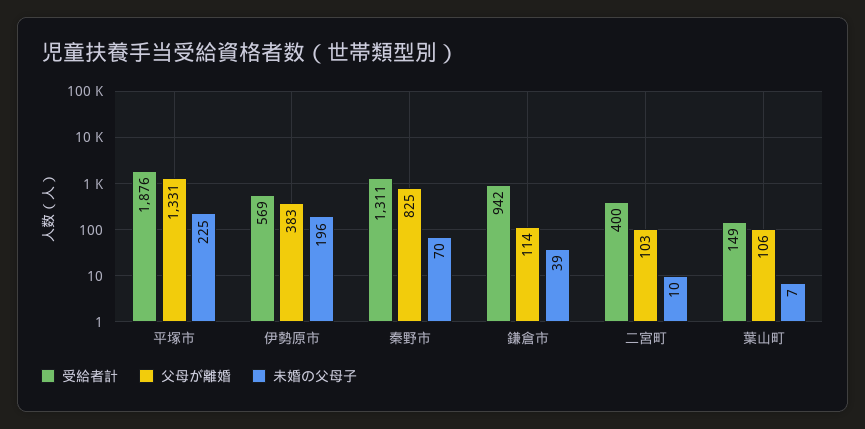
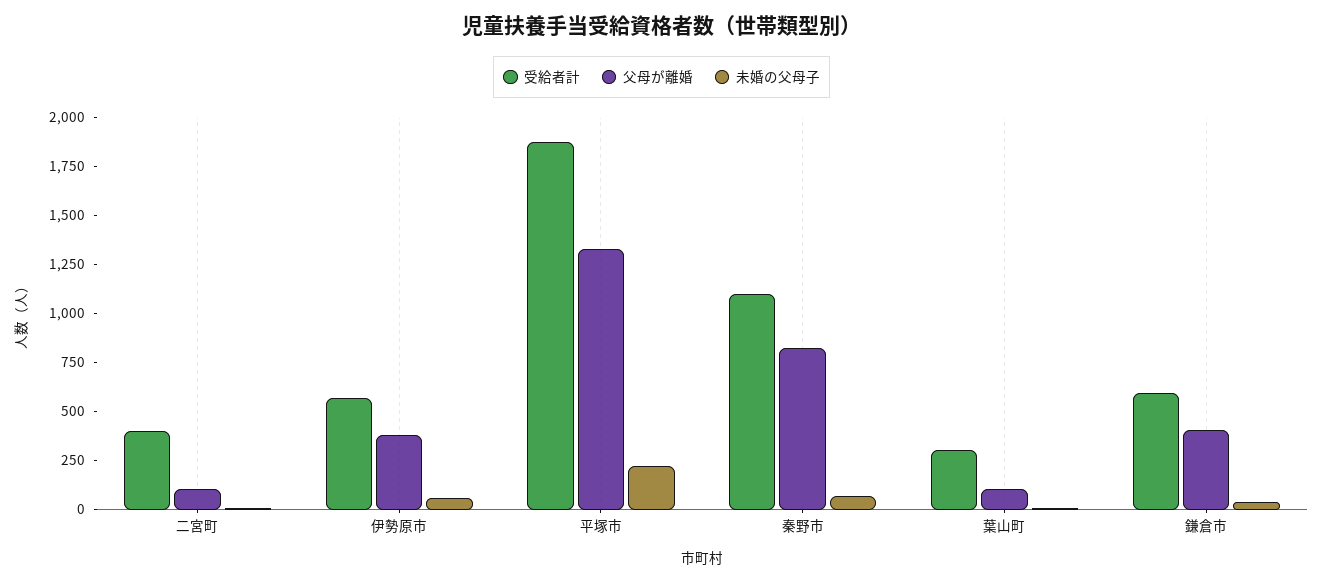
未婚の父母子, 伊勢原市: 196 -> 50
受給者計, 秦野市: 1311 -> 1100
受給者計, 鎌倉市: 942 -> 600
父母が離婚, 鎌倉市: 114 -> 400
受給者計, 葉山町: 149 -> 300

